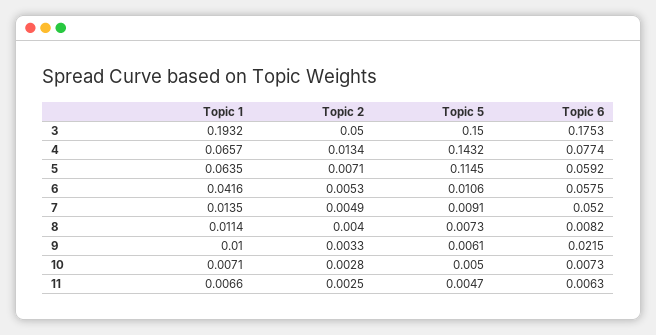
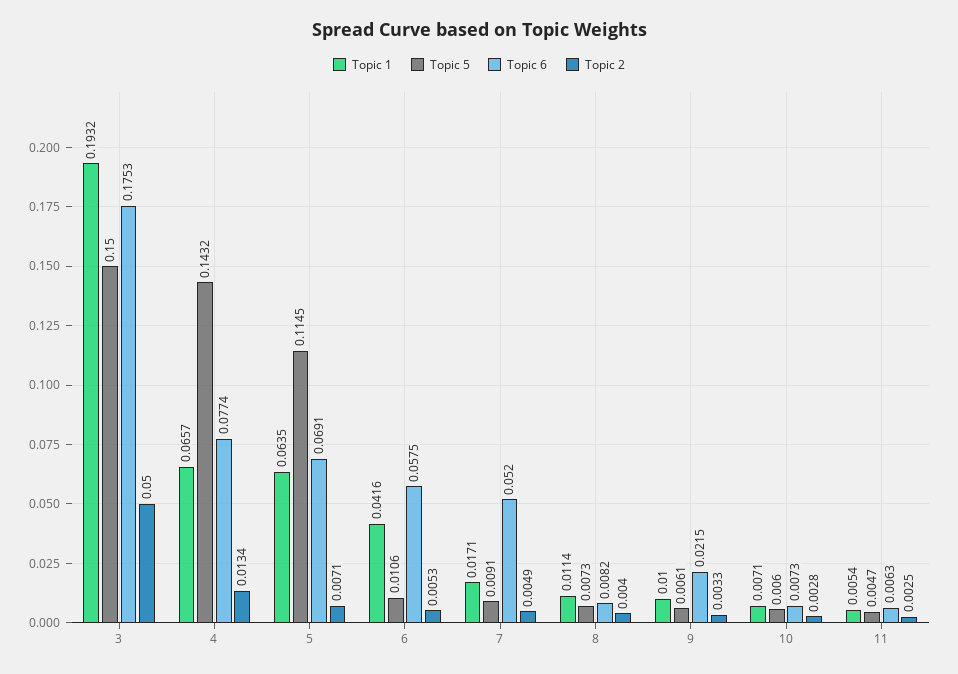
Topic 6, 5: 0.0592 -> 0.0691
Topic 1, 7: 0.0135 -> 0.0171
Topic 5, 10: 0.005 -> 0.006
Topic 1, 11: 0.0066 -> 0.0054

